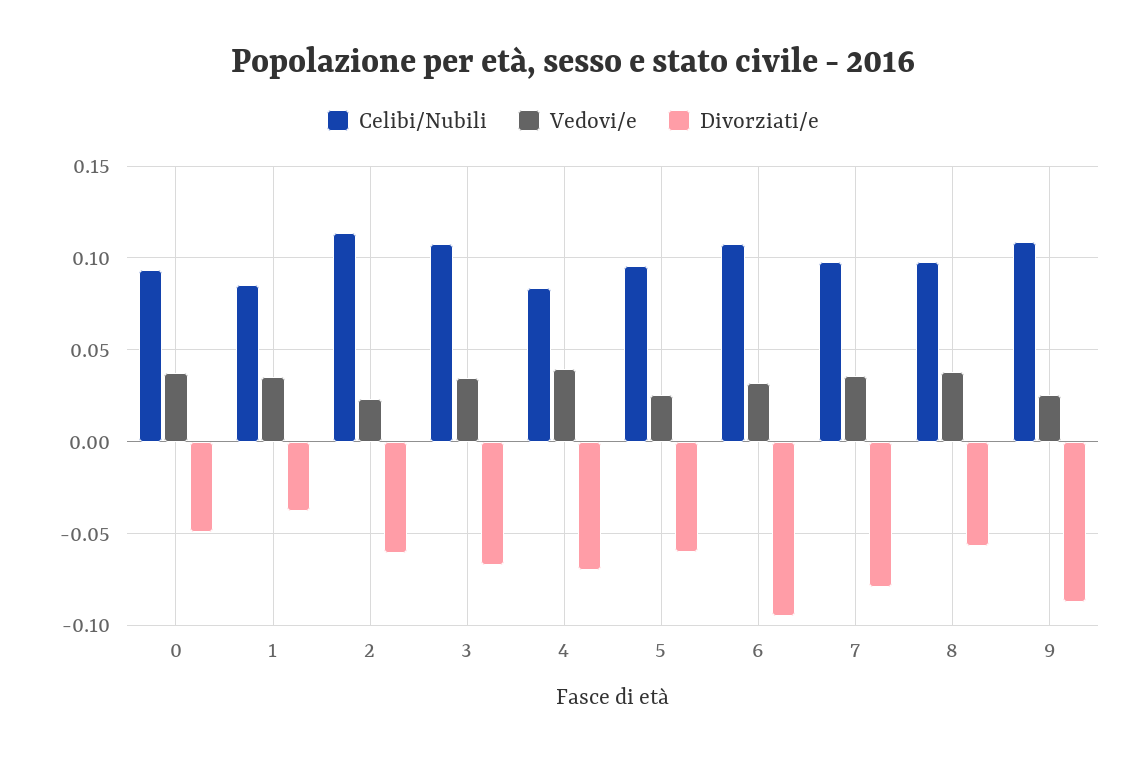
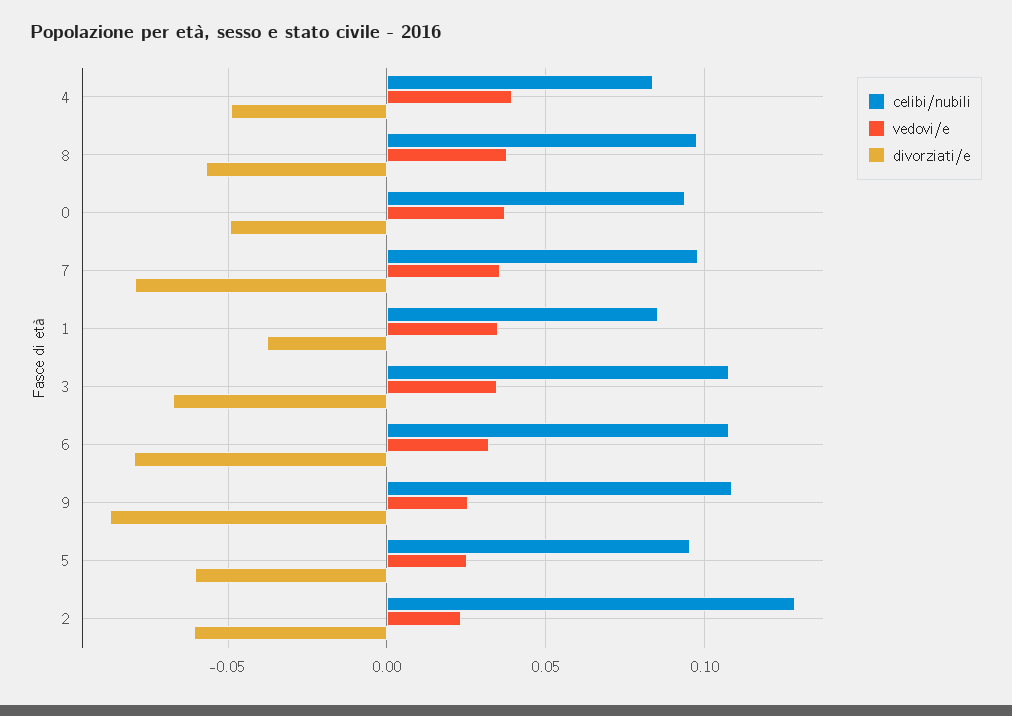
Celibi/Nubili, 2: 0.115 -> 0.13
Divorziati/e, 4: -0.07 -> -0.05
Divorziati/e, 6: -0.095 -> -0.08

